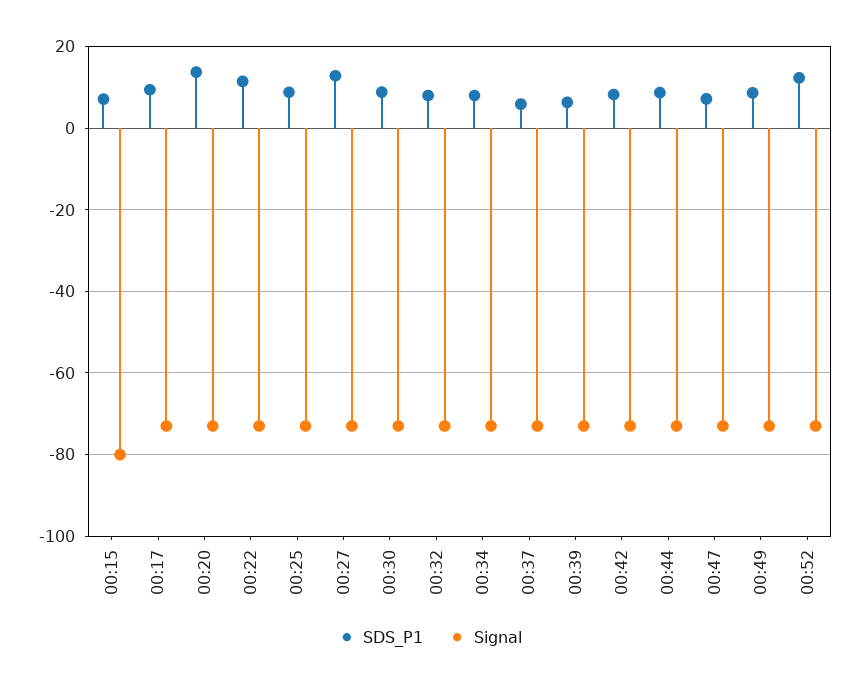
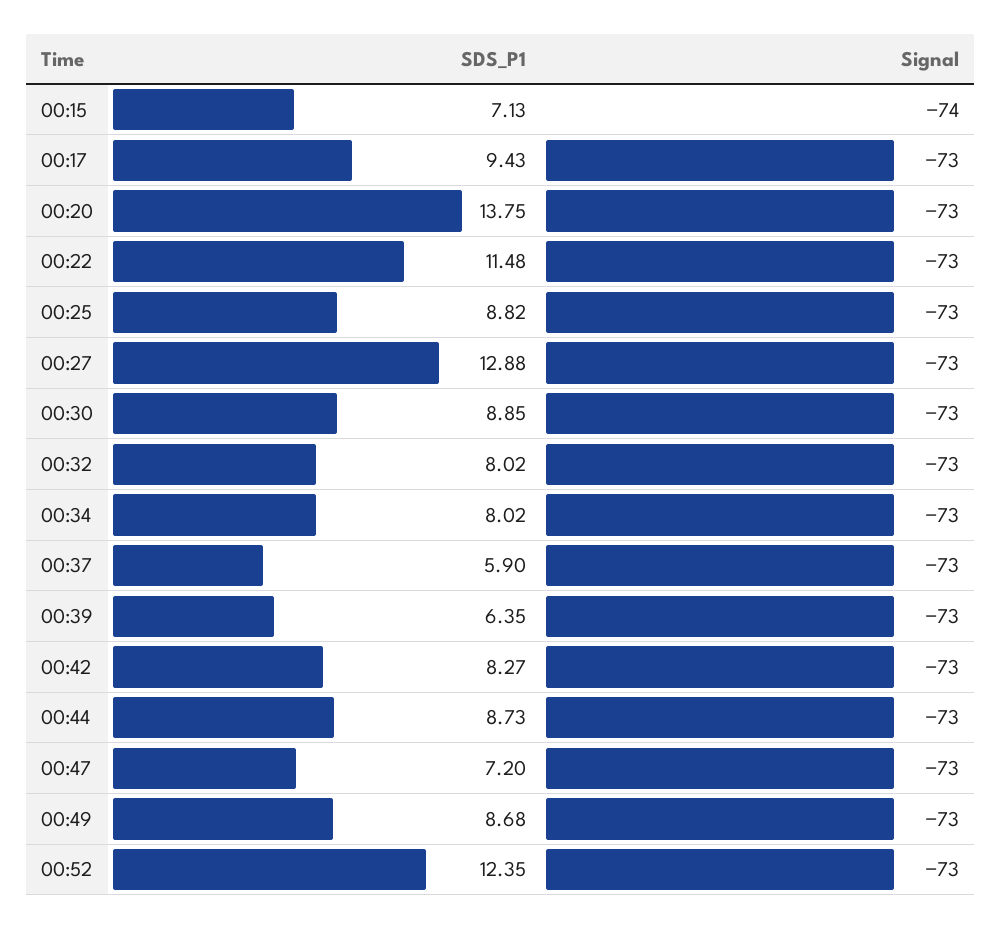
Signal, 00:15: -80 -> -74

